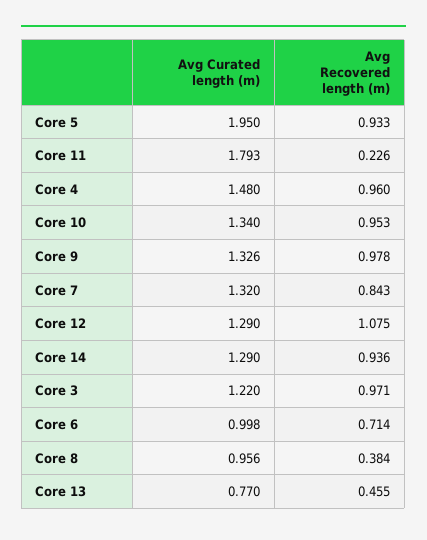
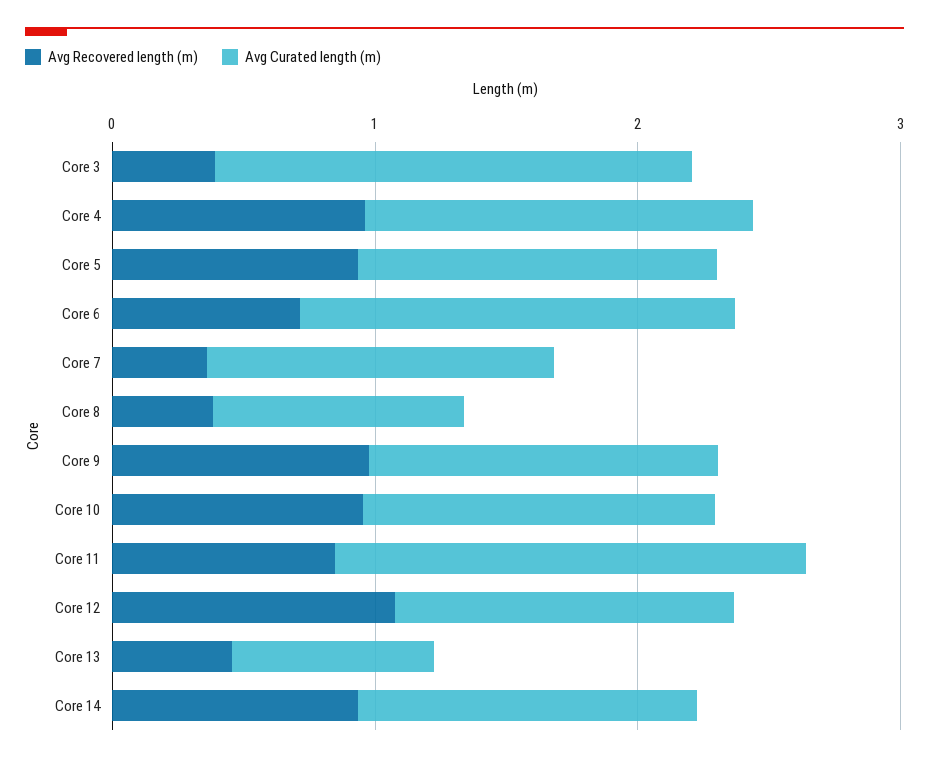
Avg Curated length (m), Core 5: 1.95 -> 1.4
Avg Recovered length (m), Core 11: 0.226 -> 0.8
Avg Recovered length (m), Core 7: 0.843 -> 0.4
Avg Curated length (m), Core 3: 1.22 -> 1.8
Avg Recovered length (m), Core 3: 0.971 -> 0.4
Avg Curated length (m), Core 6: 0.998 -> 1.6

